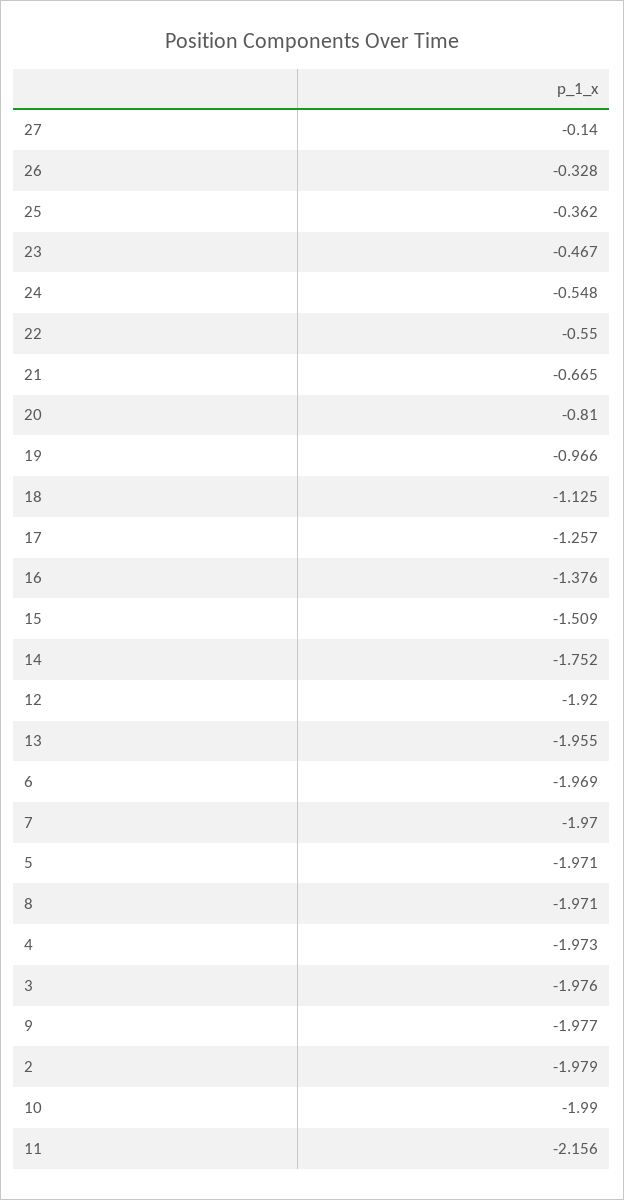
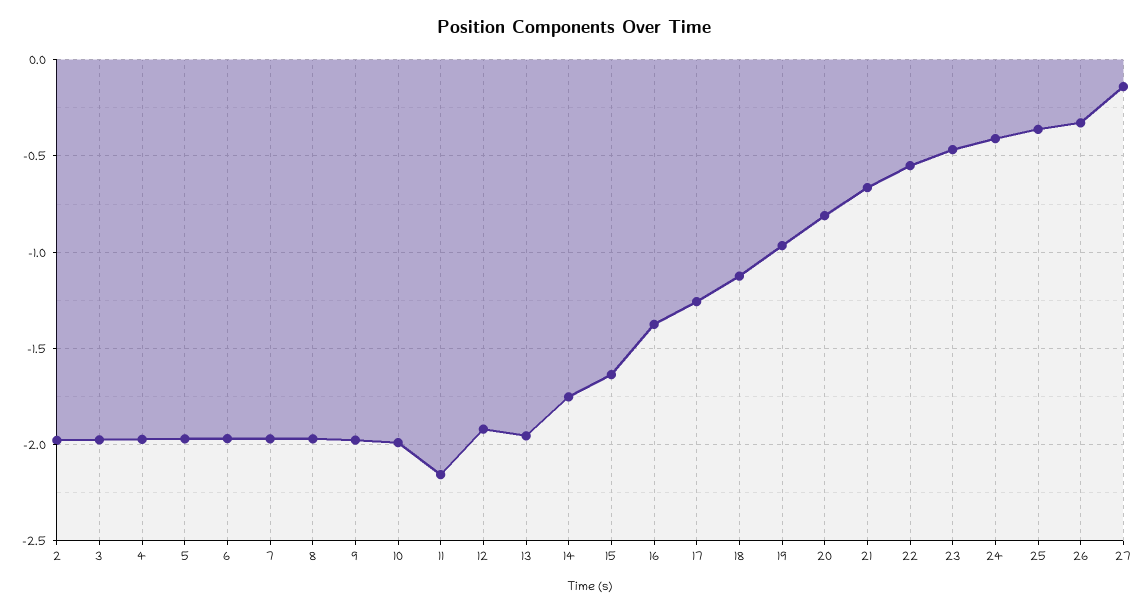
24: -0.548 -> -0.4
15: -1.509 -> -1.65

